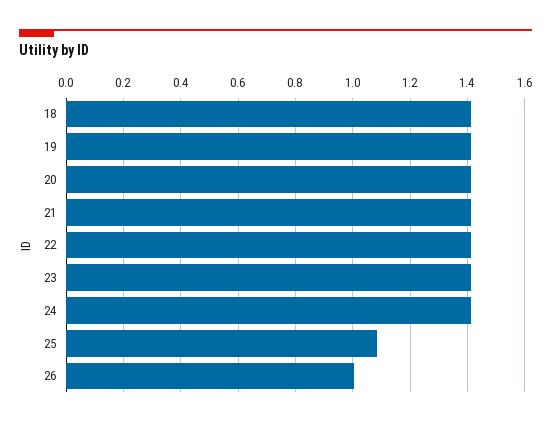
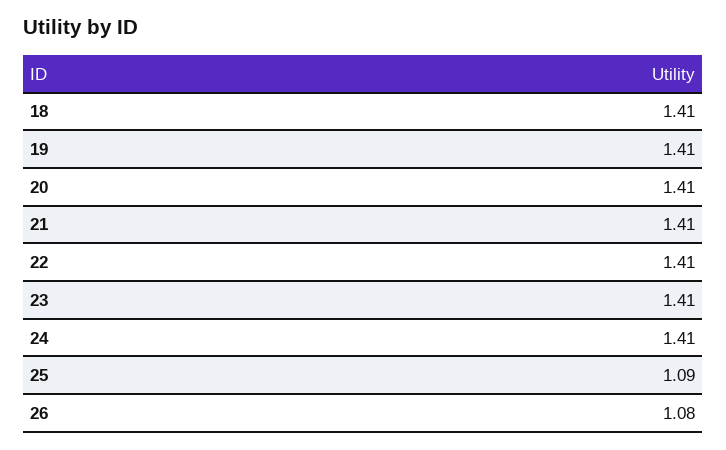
26: 1 -> 1.08

